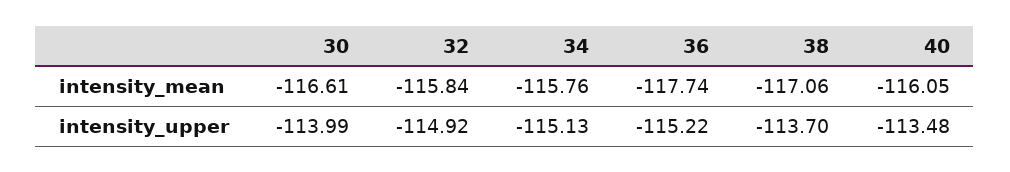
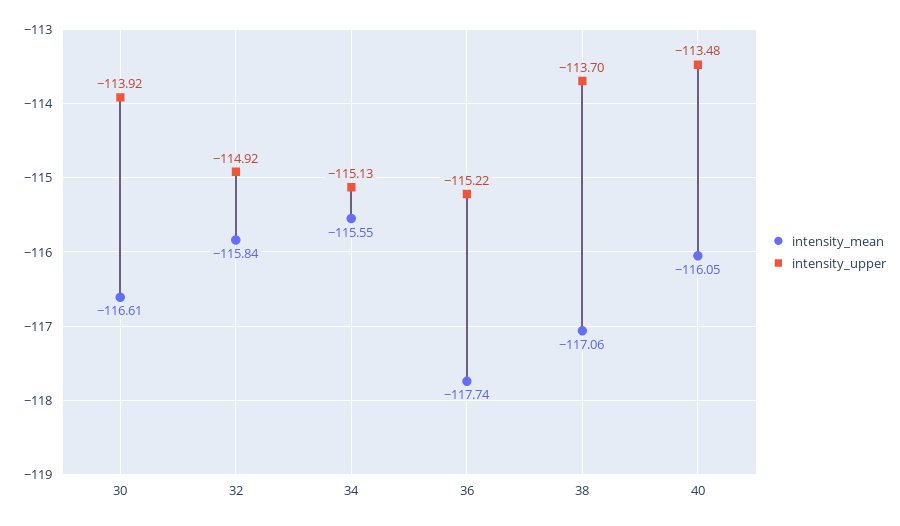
intensity_mean, 34: -115.76 -> -115.55
intensity_upper, 30: -113.99 -> -113.92

